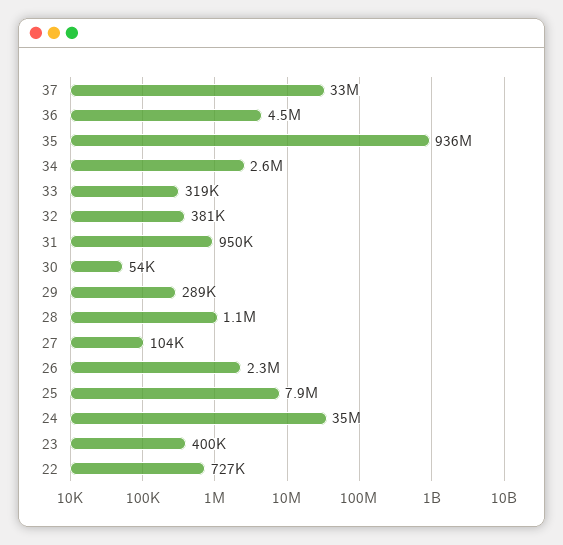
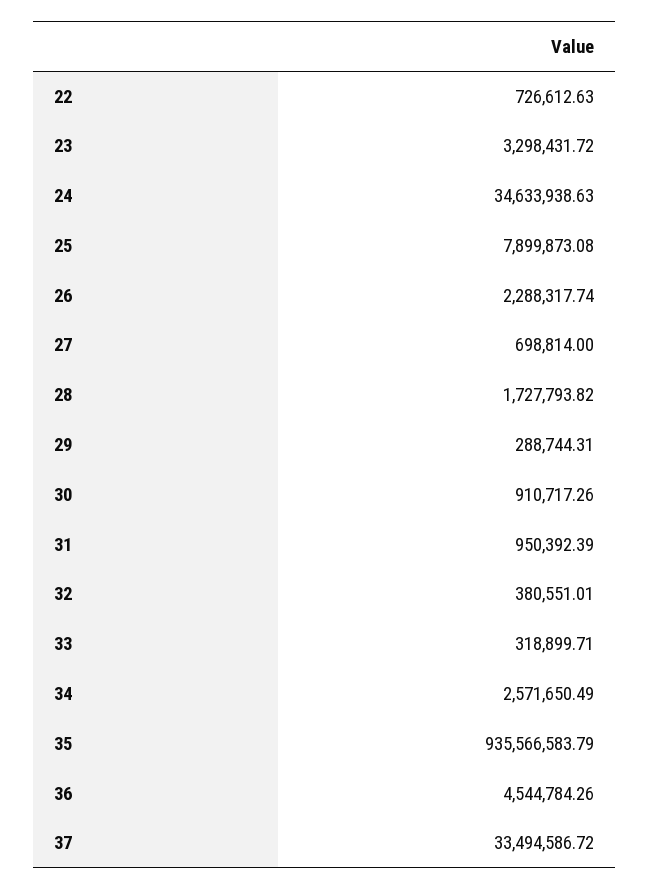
30: 54000 -> 910717.26
28: 1100000 -> 1727793.82
27: 104000 -> 698814
23: 400000 -> 3298431.72

